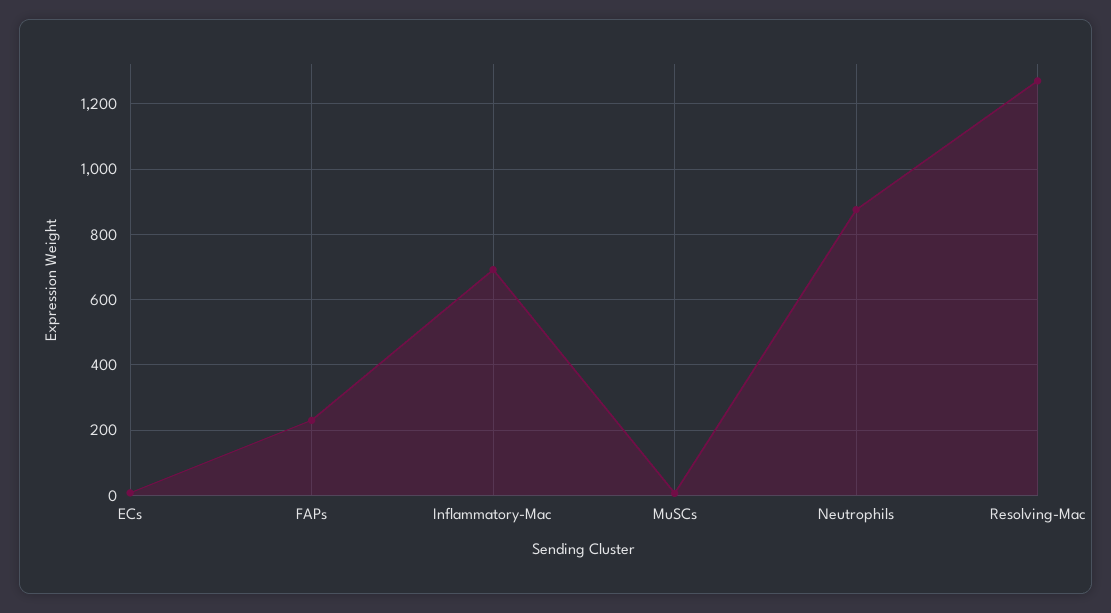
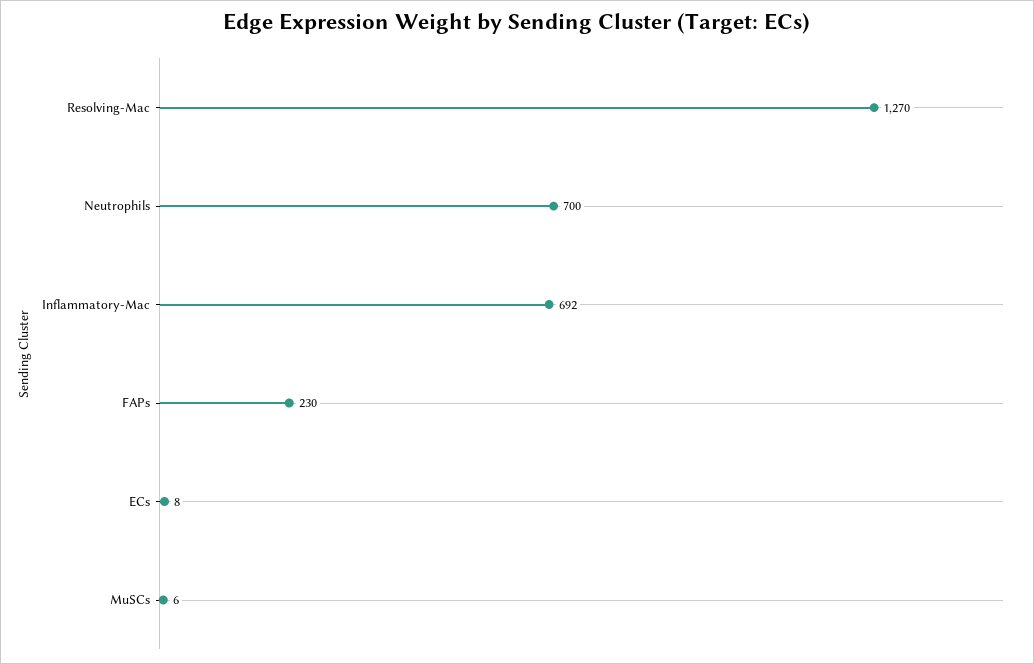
Neutrophils: 880 -> 700

